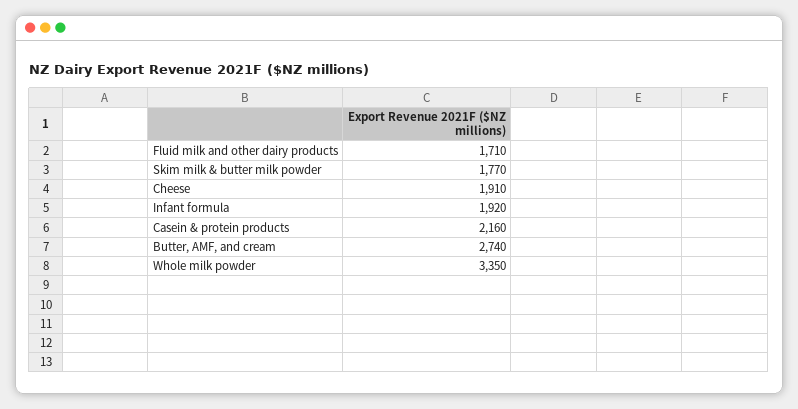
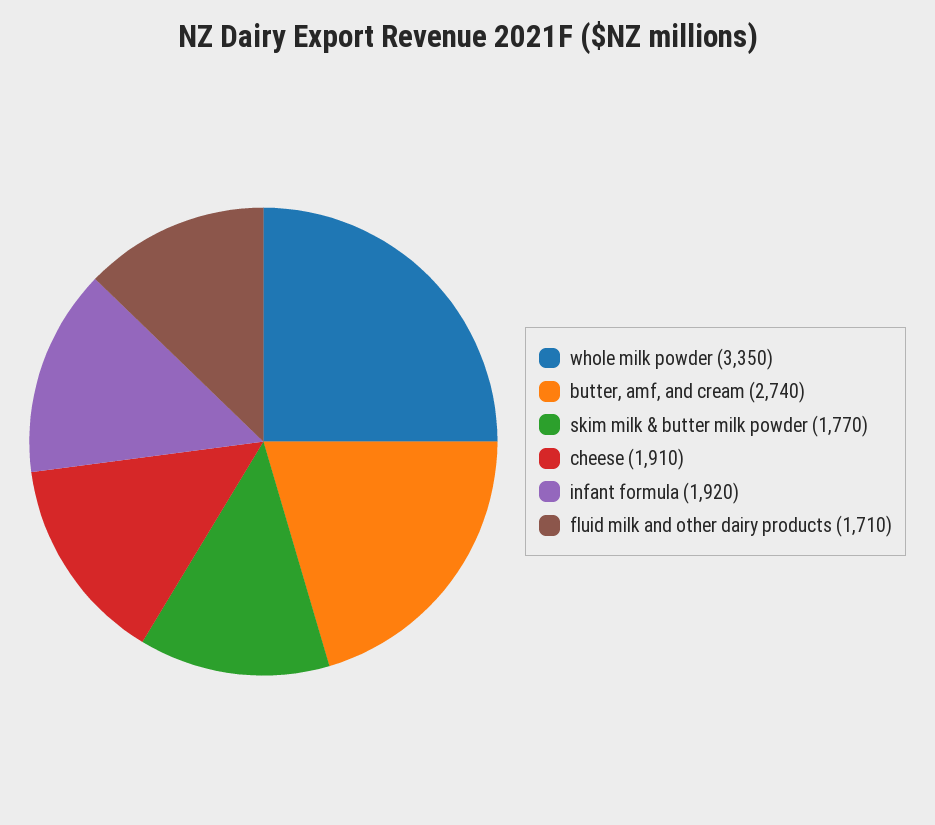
Casein & protein products: 2160 -> none

